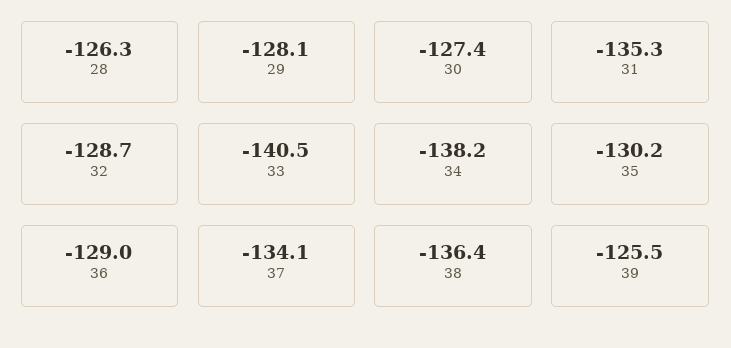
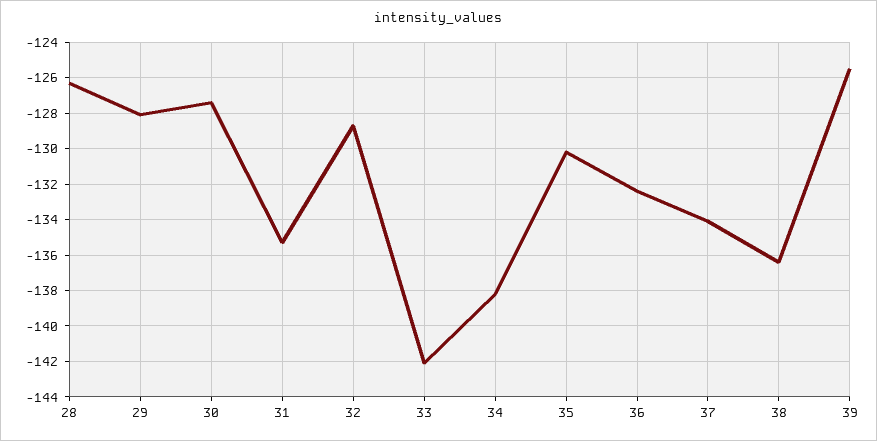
33: -140.5 -> -142
36: -129 -> -132.5

